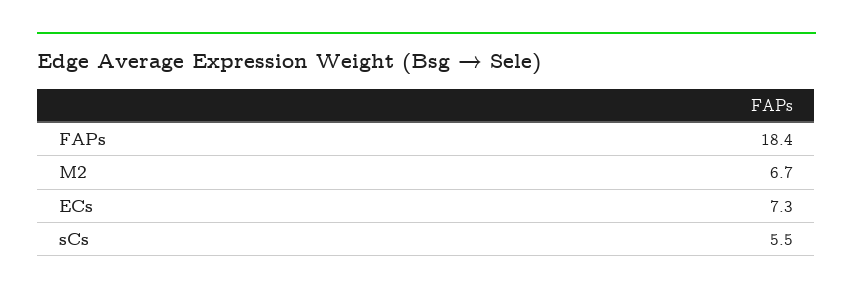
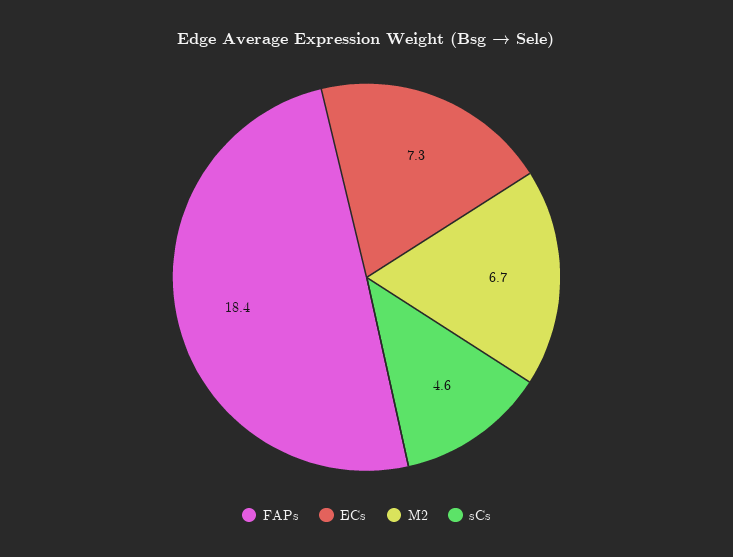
sCs: 5.5 -> 4.6

